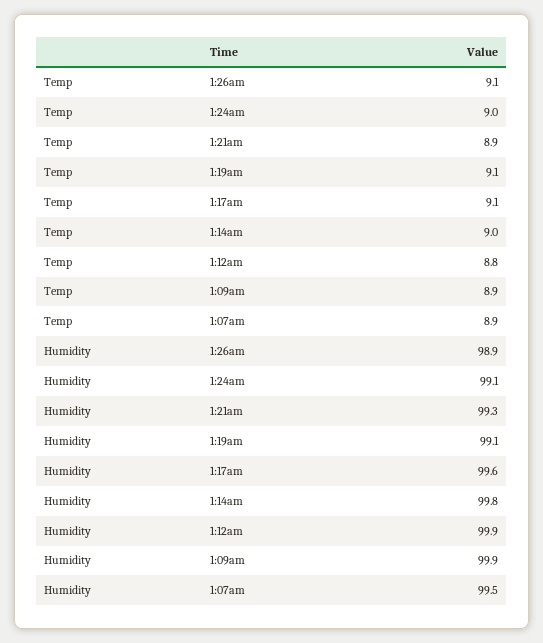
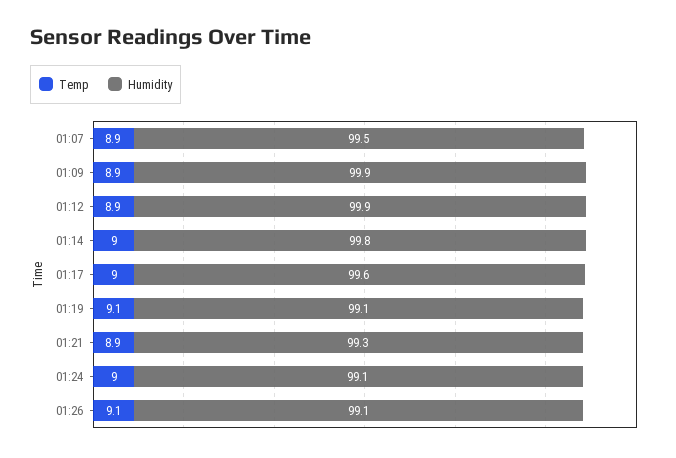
Temp, 1:17am: 9.1 -> 9
Temp, 1:12am: 8.8 -> 8.9
Humidity, 1:26am: 98.9 -> 99.1

